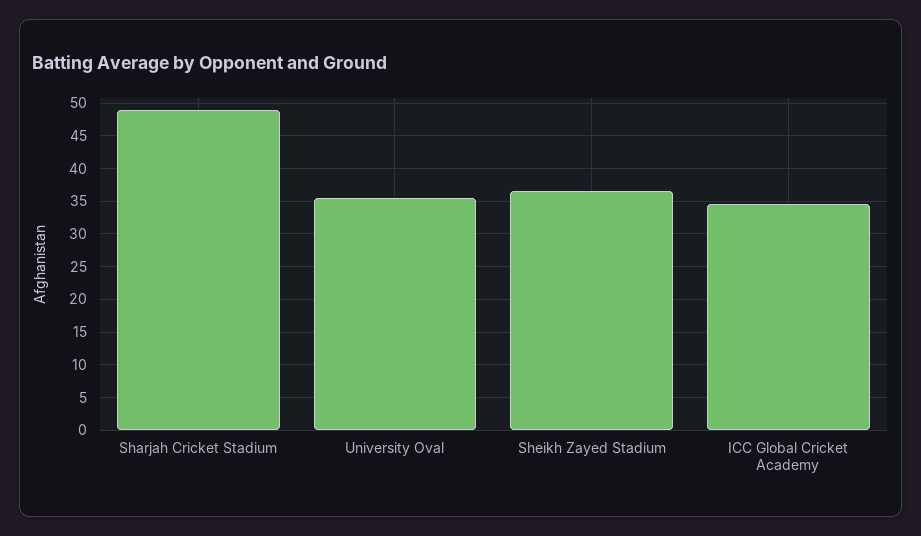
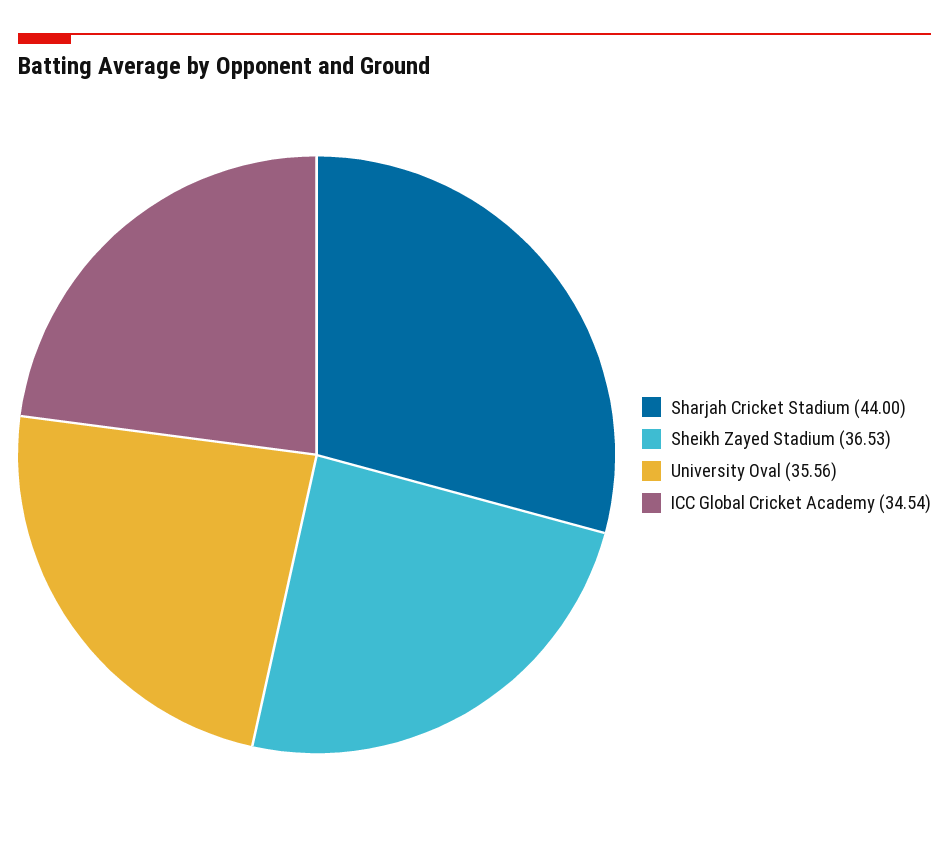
Sharjah Cricket Stadium: 49 -> 44

